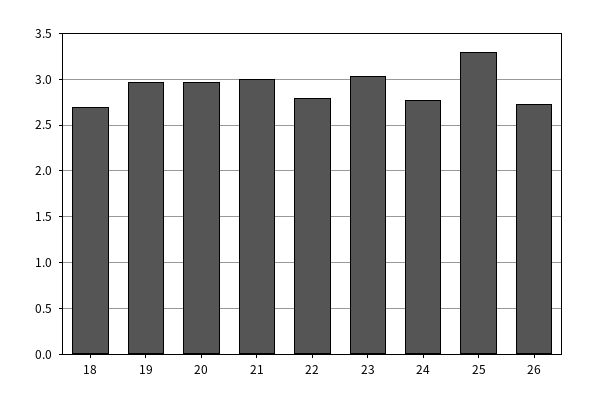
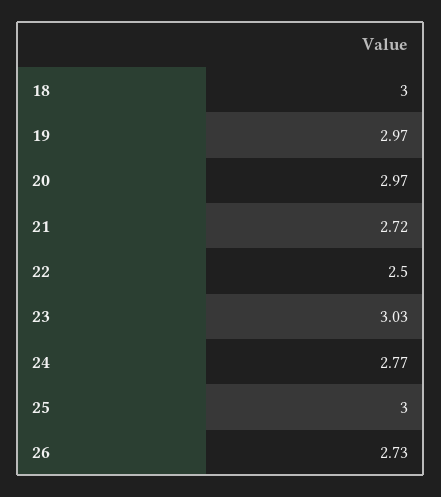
18: 2.7 -> 3
21: 3 -> 2.72
22: 2.8 -> 2.5
25: 3.3 -> 3

